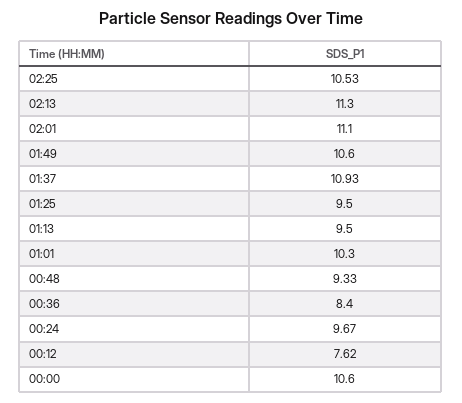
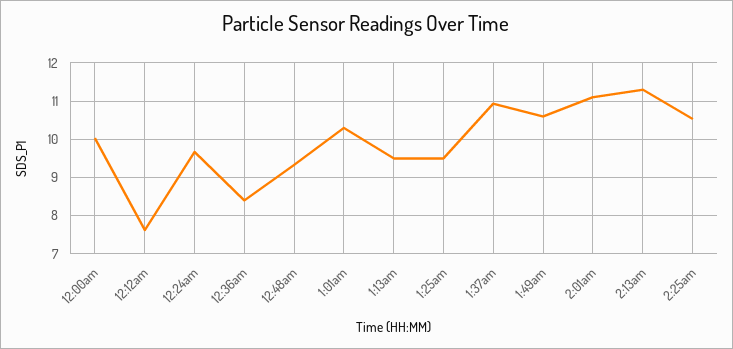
00:00: 10.6 -> 10

